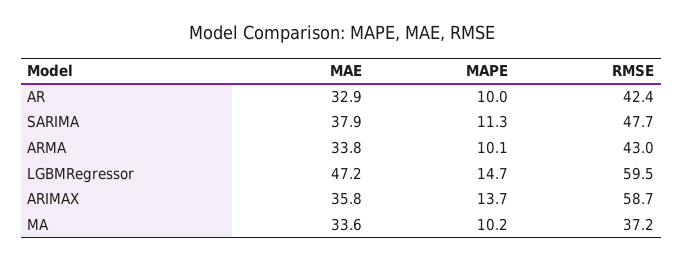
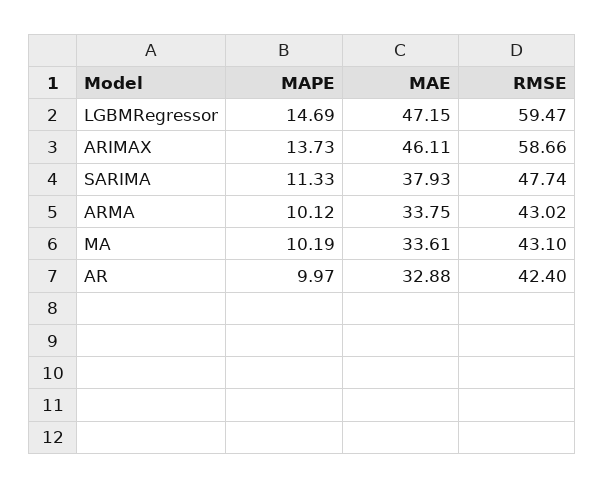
MAE, ARIMAX: 35.8 -> 46.11
RMSE, MA: 37.2 -> 43.1

